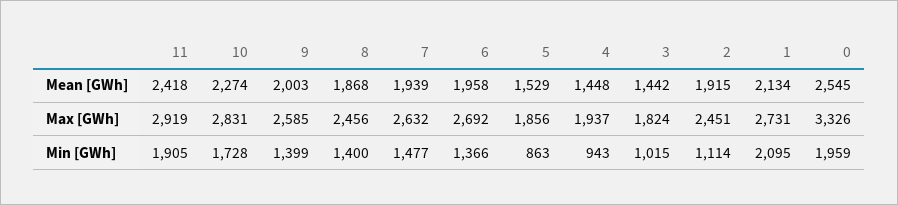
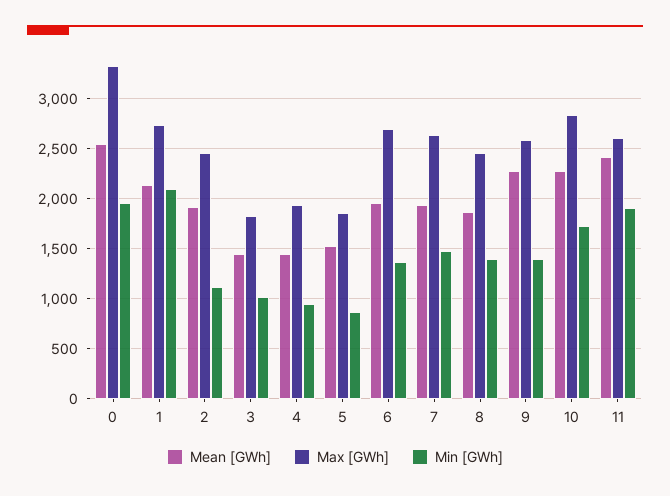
Mean [GWh], 9: 2003 -> 2300
Max [GWh], 11: 2919 -> 2600

